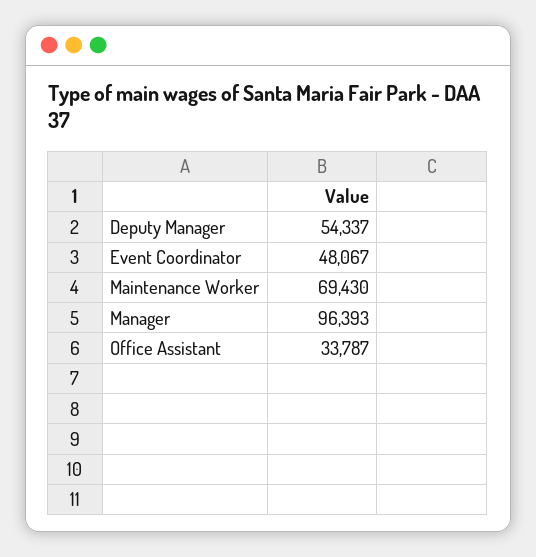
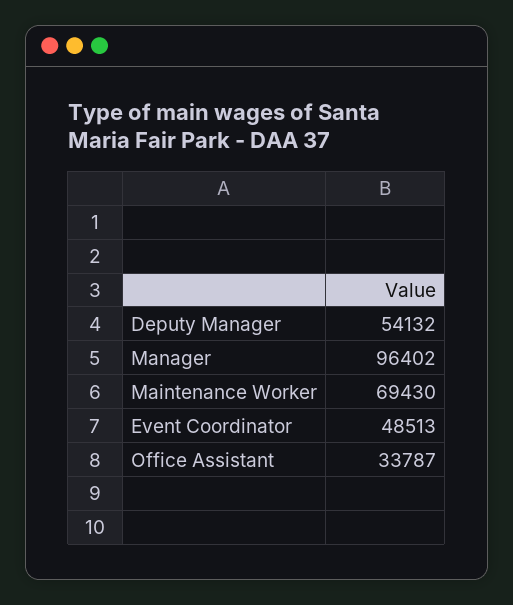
Deputy Manager: 54337 -> 54132
Event Coordinator: 48067 -> 48513
Manager: 96393 -> 96402

